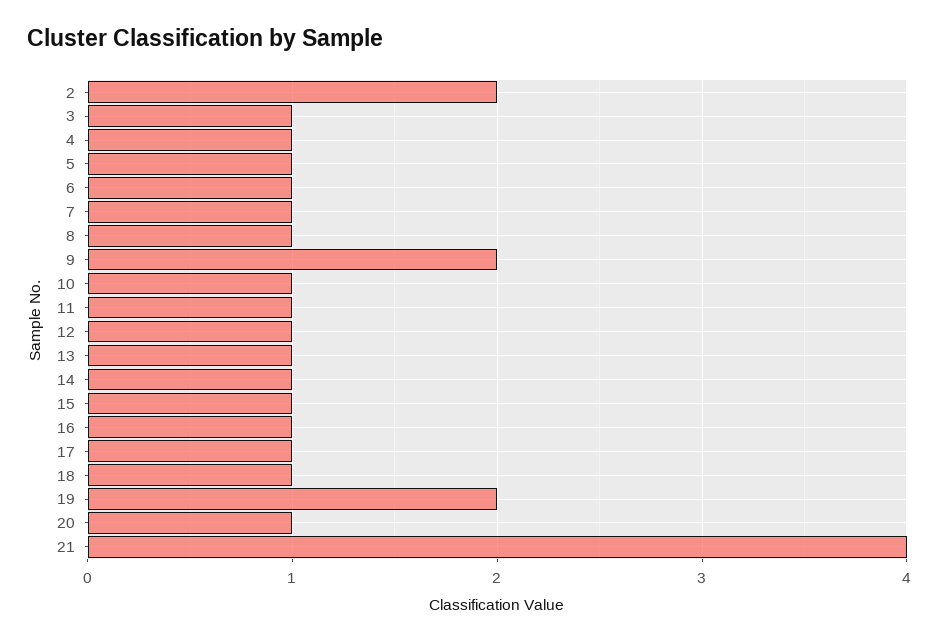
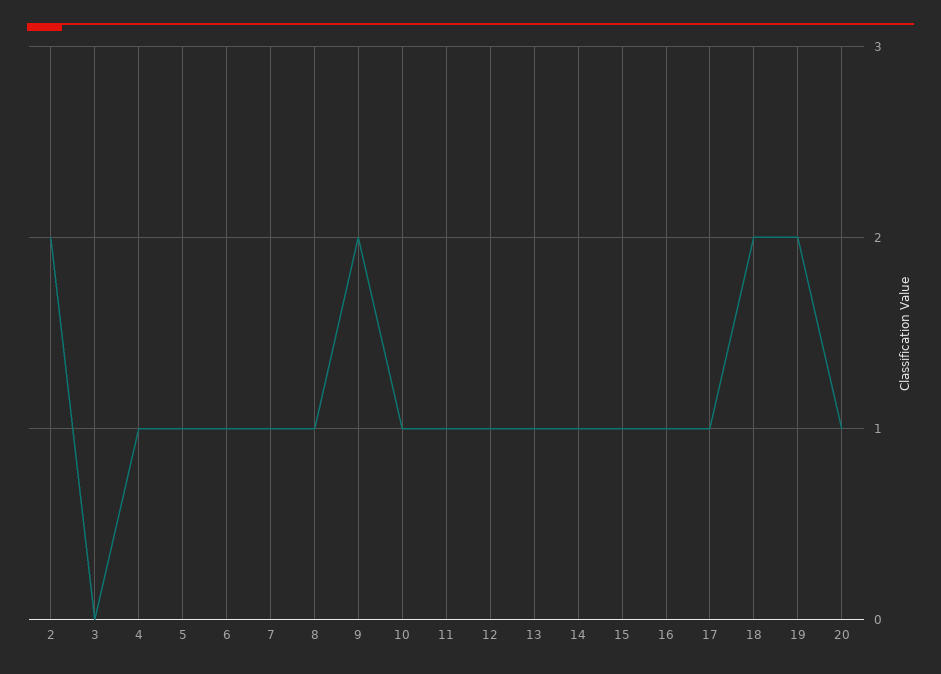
3: 1 -> 0
18: 1 -> 2
21: 4 -> none

